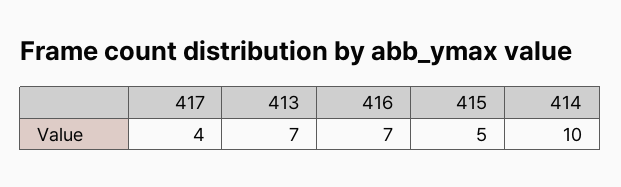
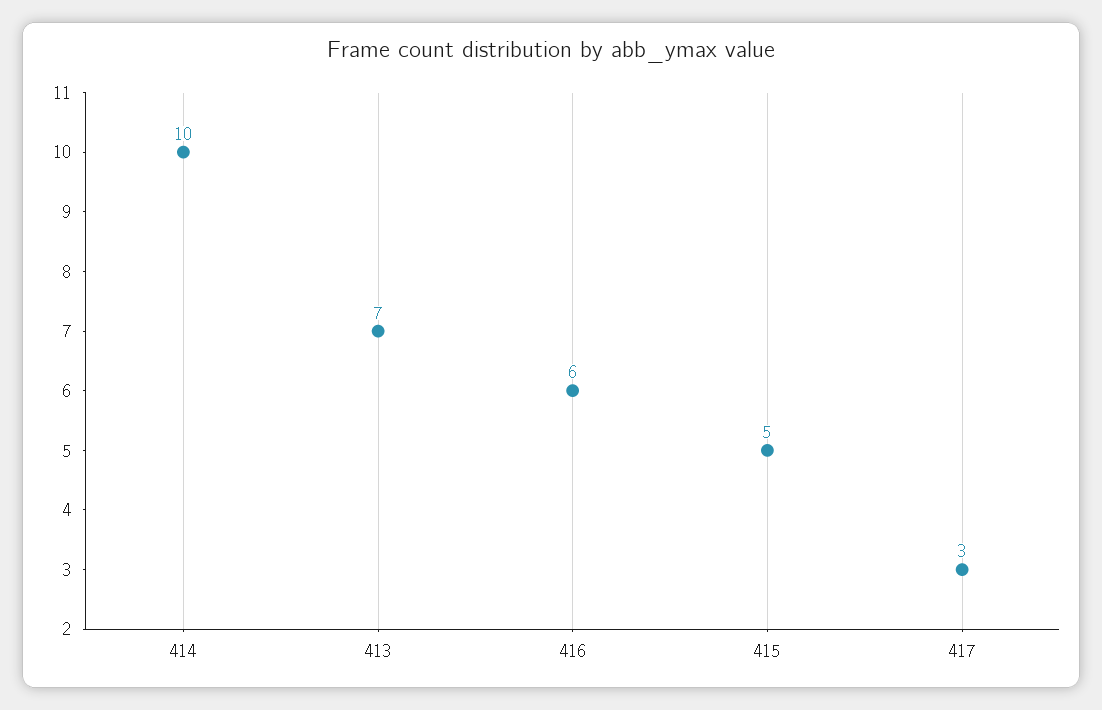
417: 4 -> 3
416: 7 -> 6

